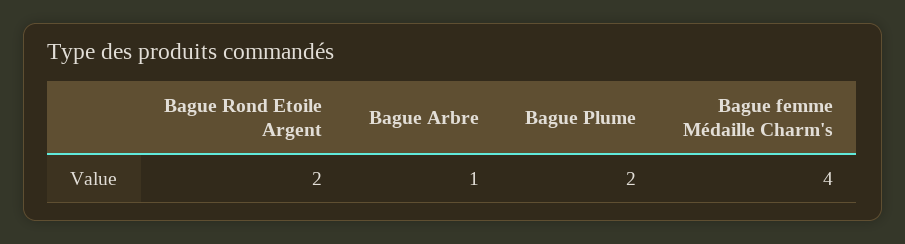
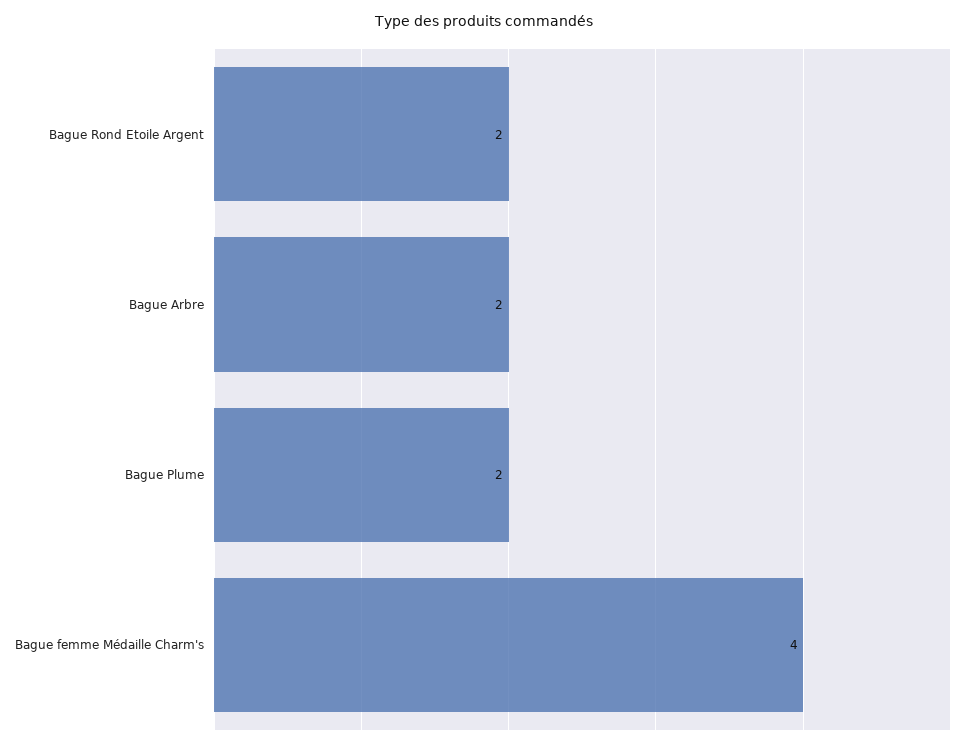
Bague Arbre: 1 -> 2

